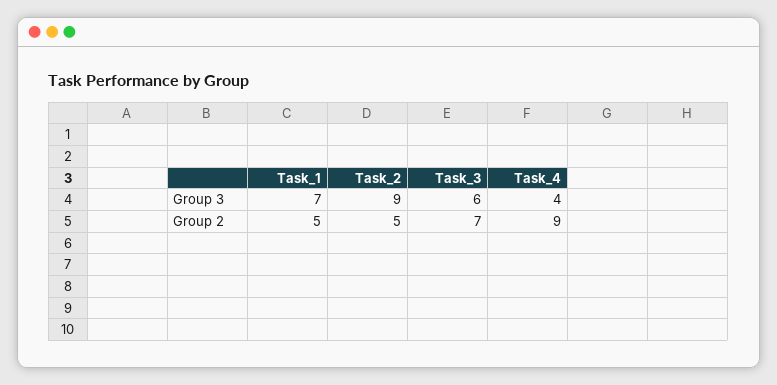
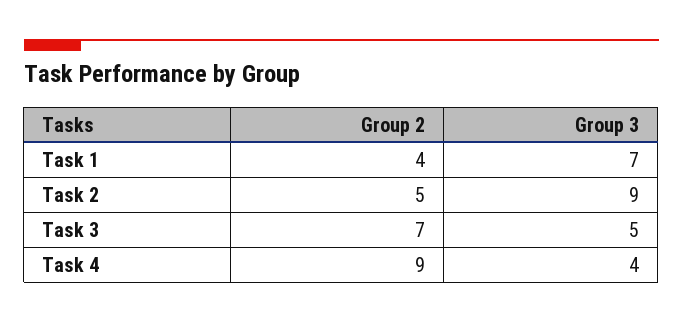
Task_3, Group 3: 6 -> 5
Task_1, Group 2: 5 -> 4

